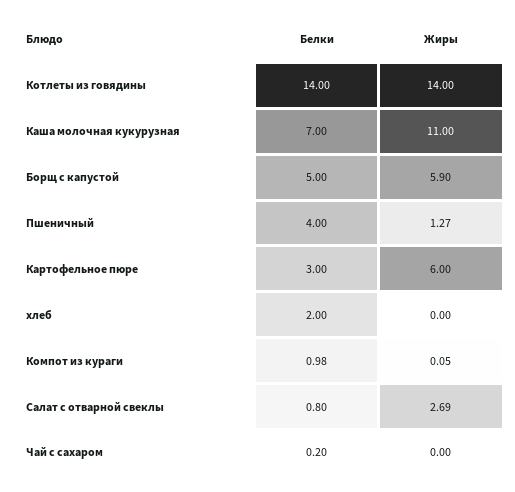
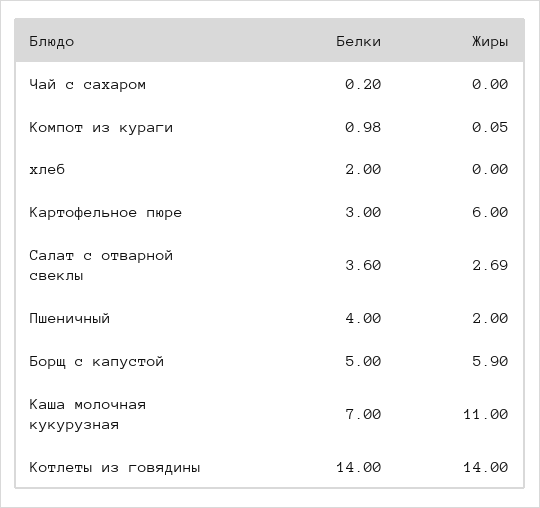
Жиры, Пшеничный: 1.27 -> 2
Белки, Салат с отварной свеклы: 0.8 -> 3.6

